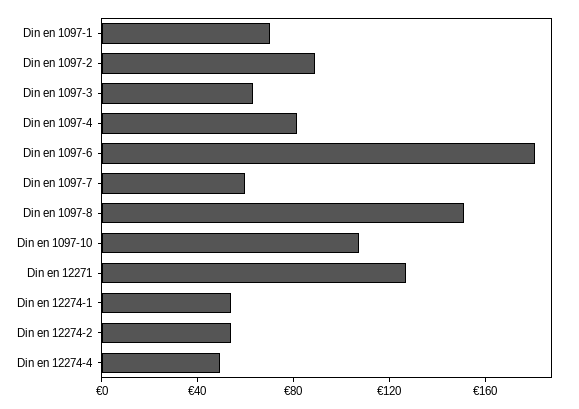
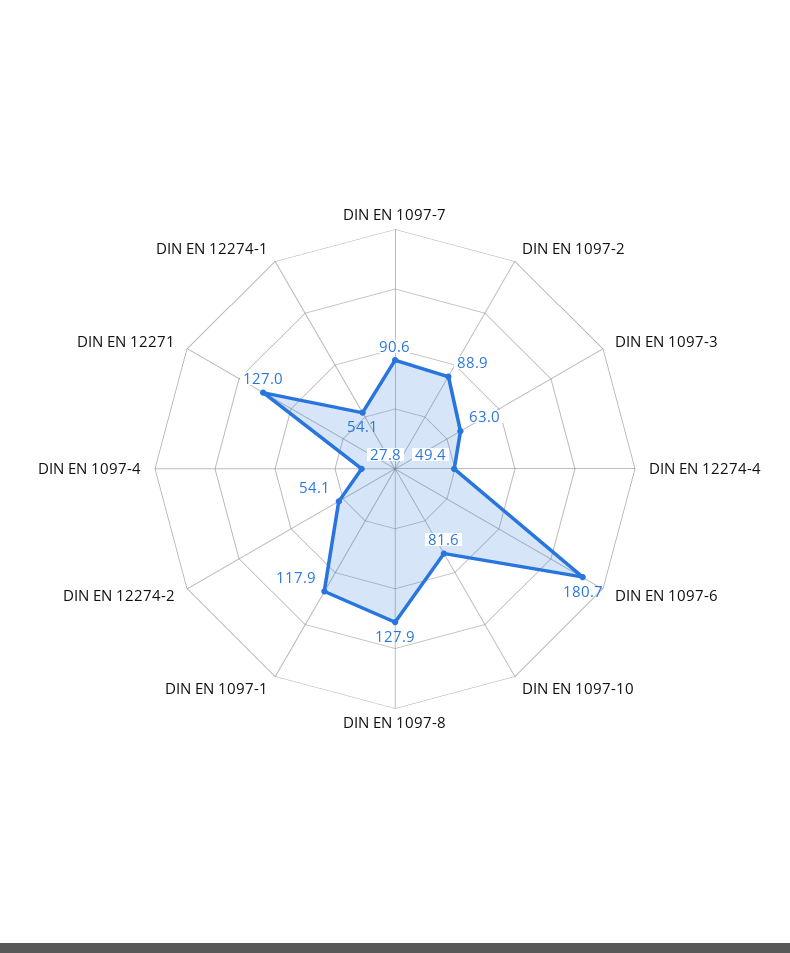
Din en 1097-1: 70 -> 117.9
Din en 1097-4: 80 -> 27.8
Din en 1097-7: 60 -> 90.6
Din en 1097-8: 150 -> 127.9
Din en 1097-10: 110 -> 81.6

